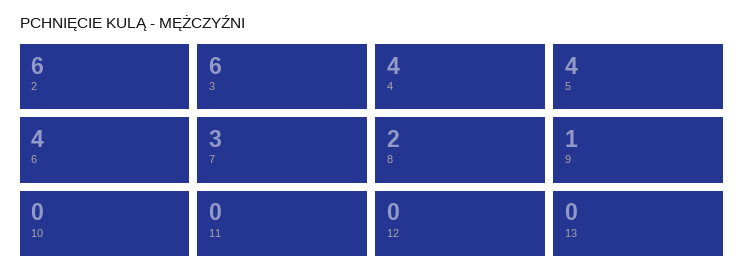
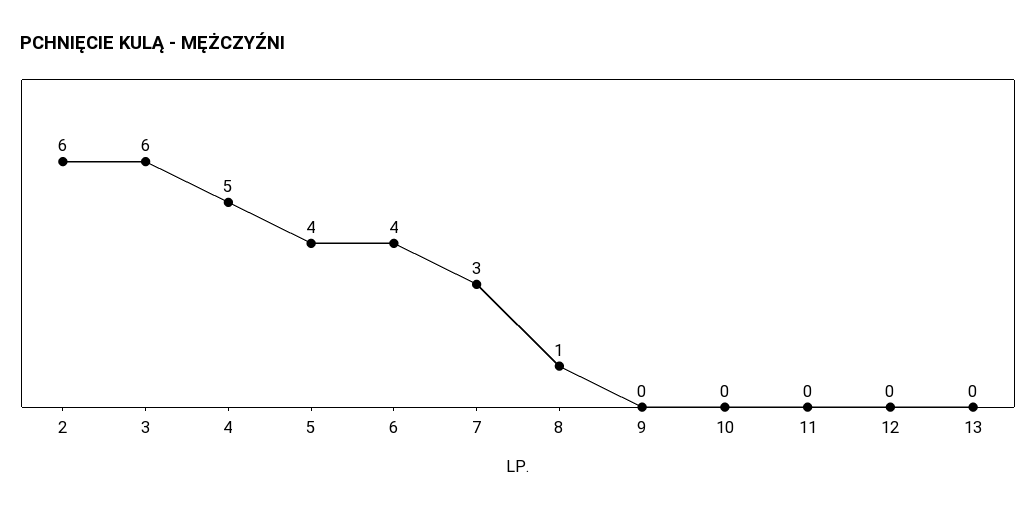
4: 4 -> 5
8: 2 -> 1
9: 1 -> 0

